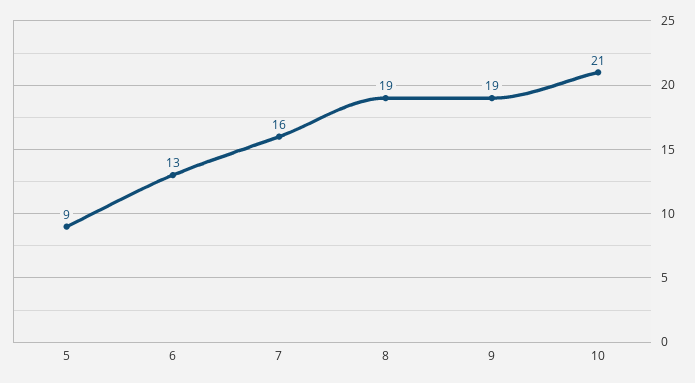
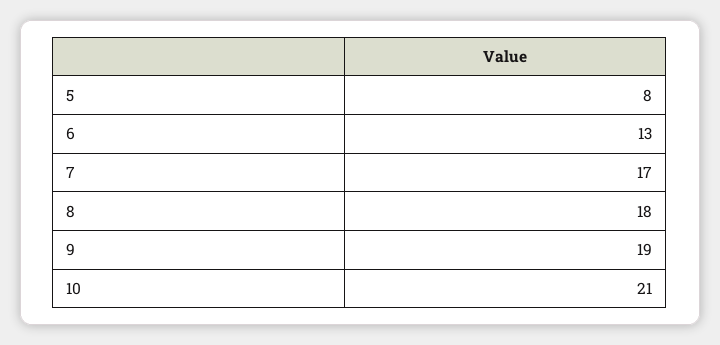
5: 9 -> 8
7: 16 -> 17
8: 19 -> 18

